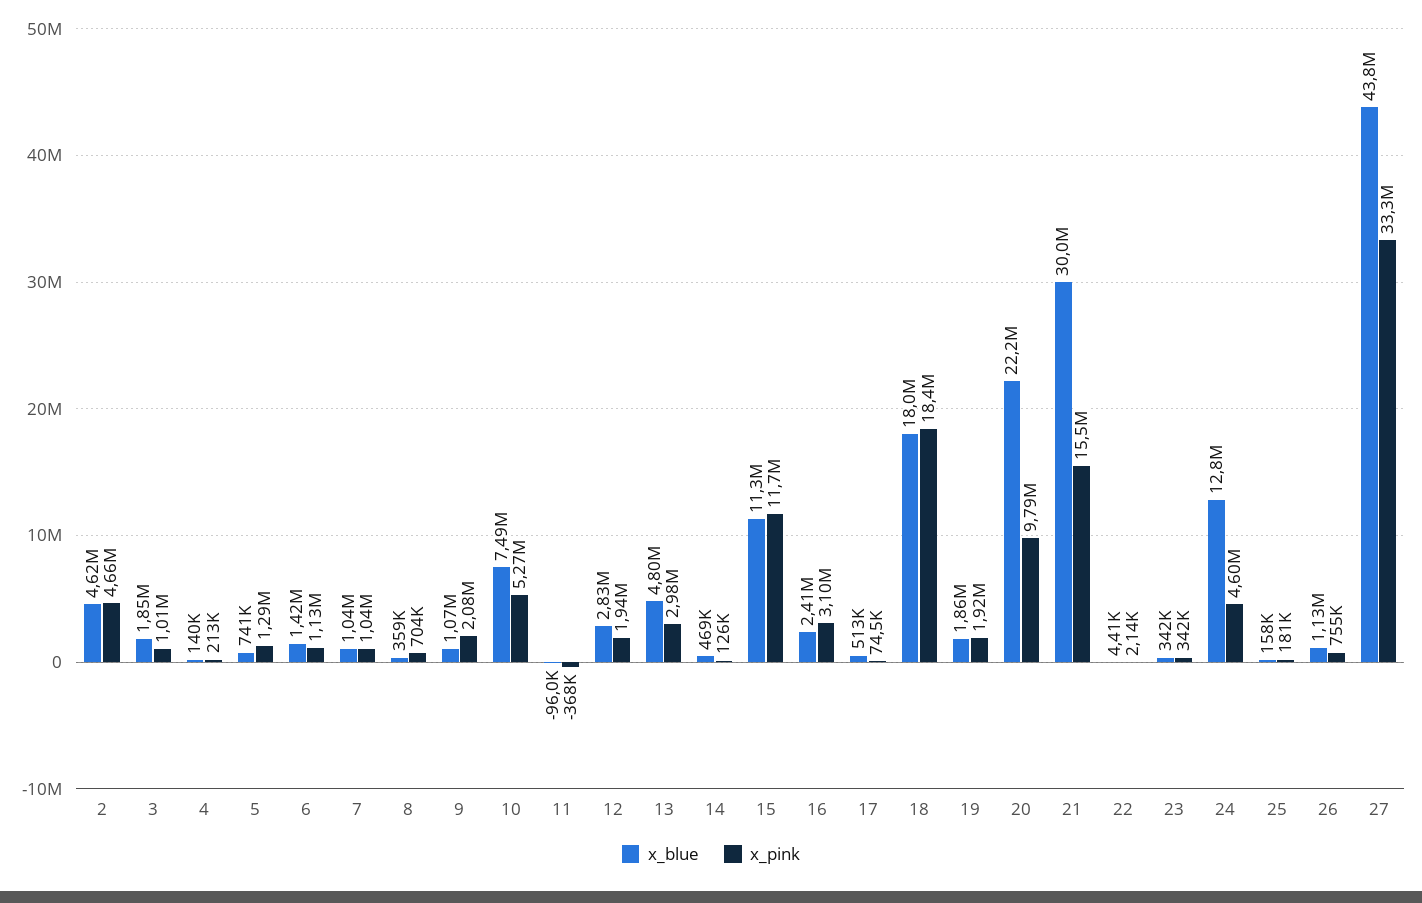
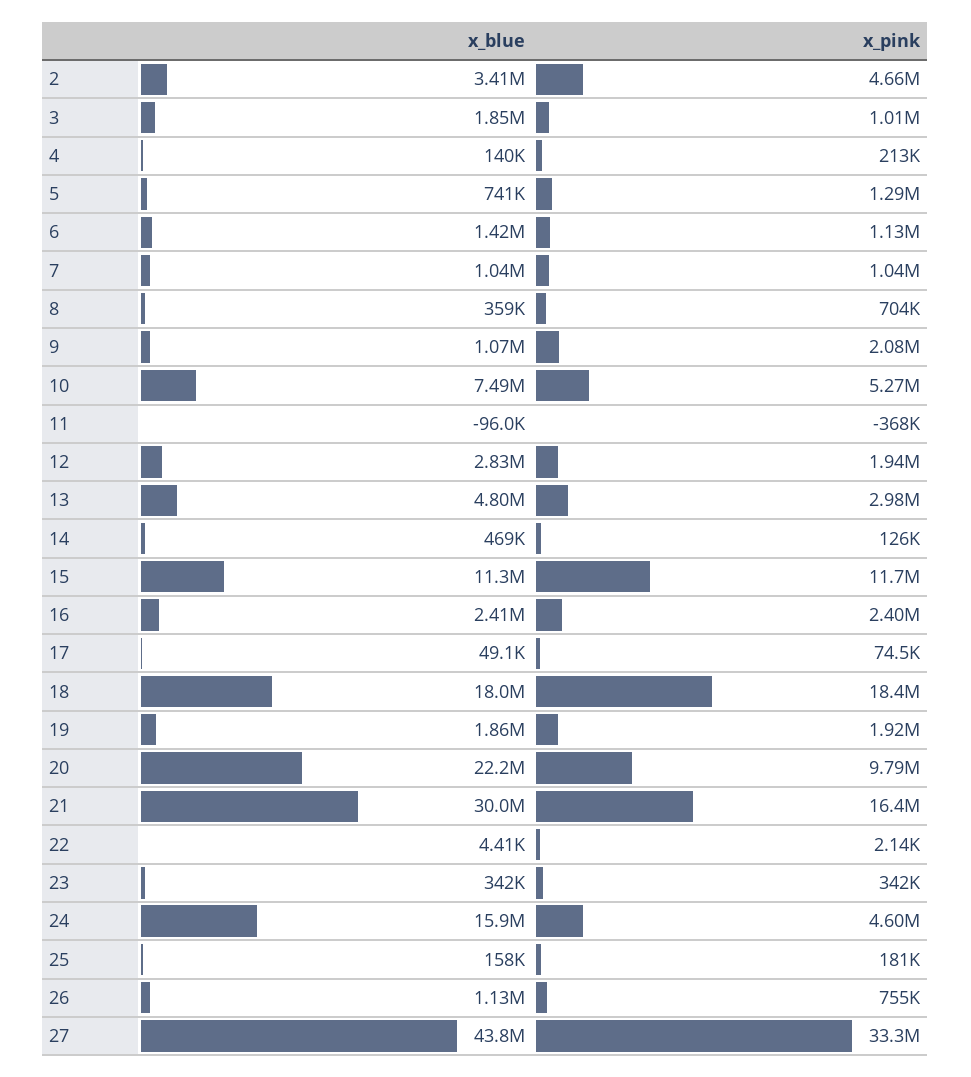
x_blue, 2: 4620000 -> 3410000
x_pink, 16: 3100000 -> 2400000
x_blue, 17: 513000 -> 49100
x_pink, 21: 15500000 -> 16400000
x_blue, 24: 12800000 -> 15900000

